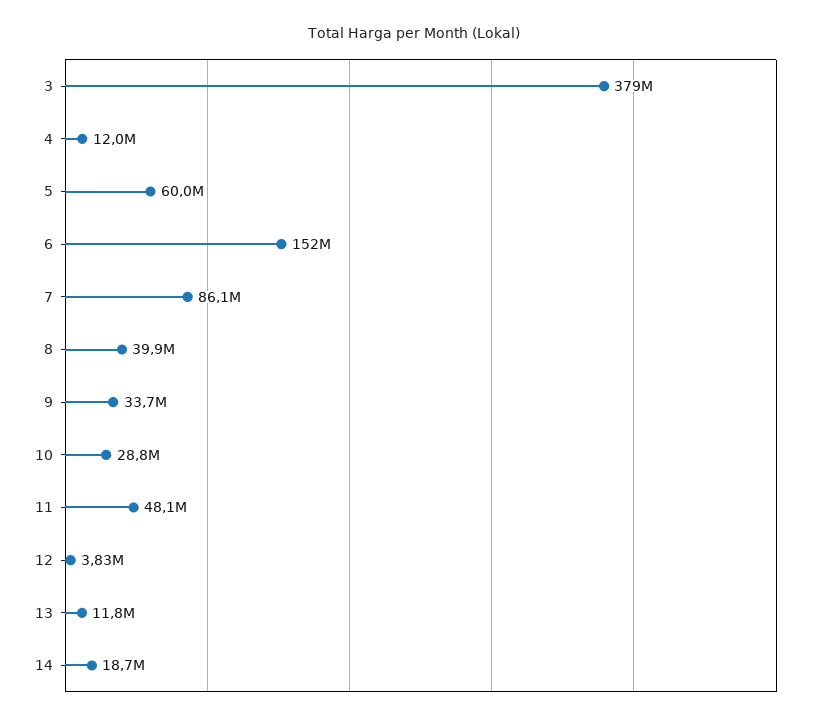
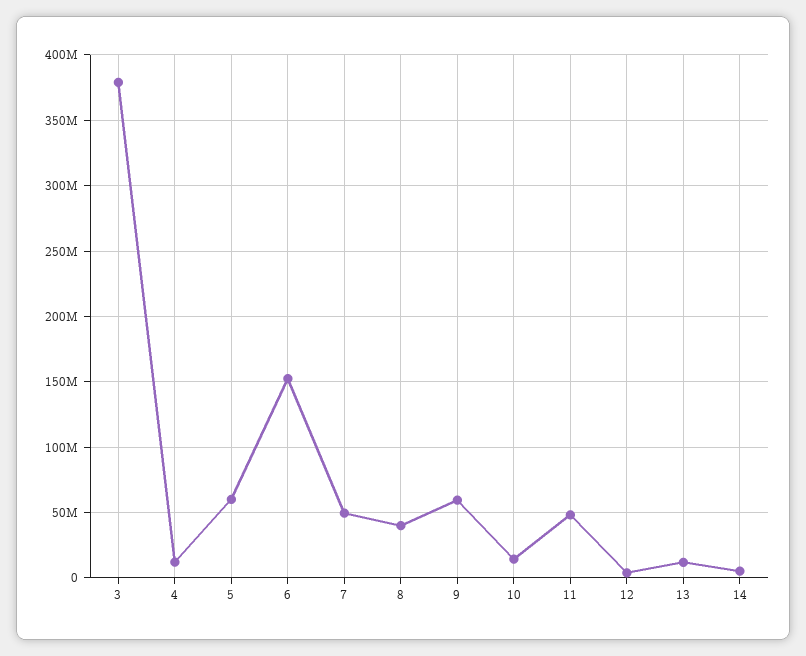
7: 86100000 -> 50000000
9: 33700000 -> 60000000
10: 28800000 -> 15000000
14: 18700000 -> 5000000

